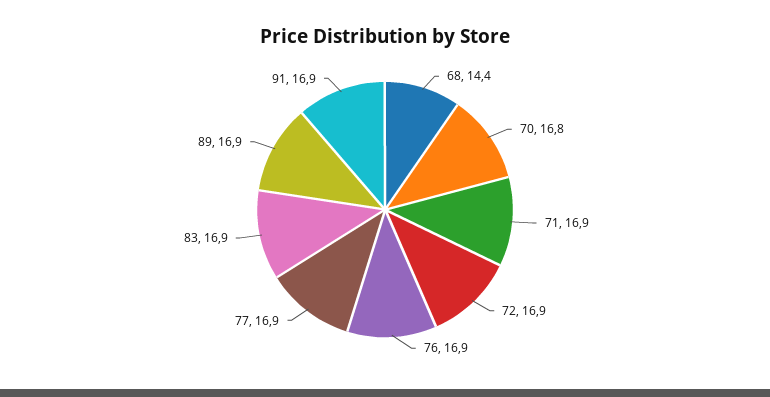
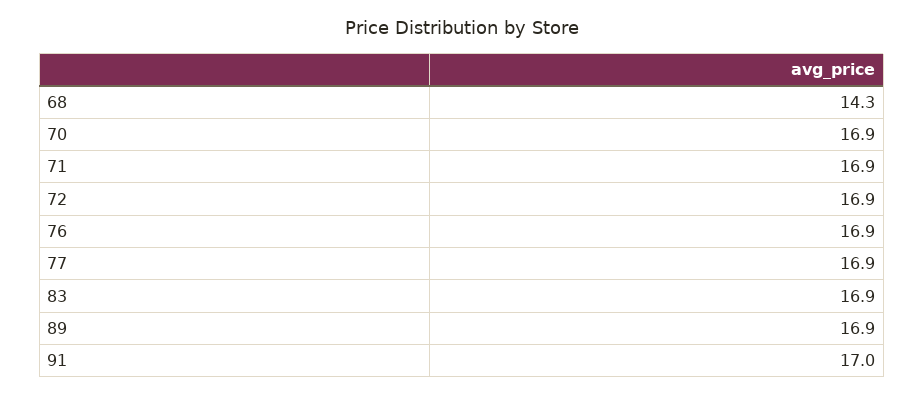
68: 14.4 -> 14.3
70: 16.8 -> 16.9
91: 16.9 -> 17

